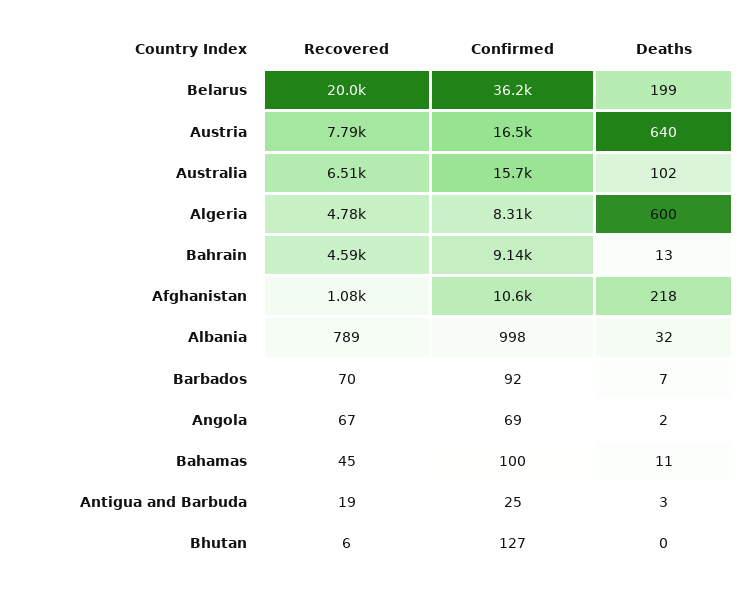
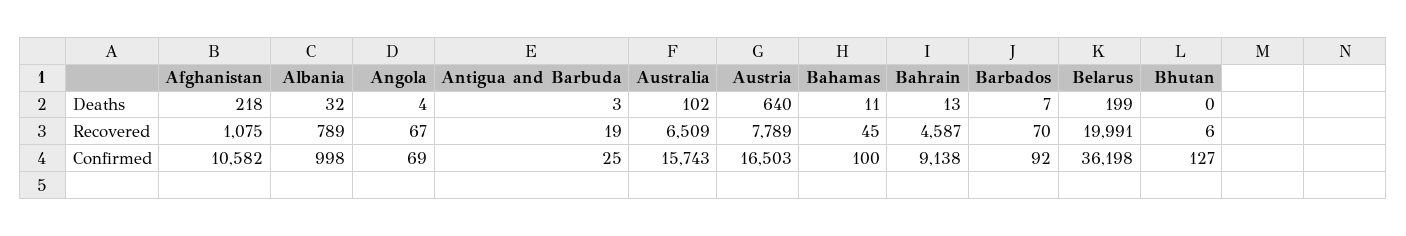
Recovered, Algeria: 4780 -> none
Confirmed, Algeria: 8310 -> none
Deaths, Algeria: 600 -> none
Deaths, Angola: 2 -> 4

